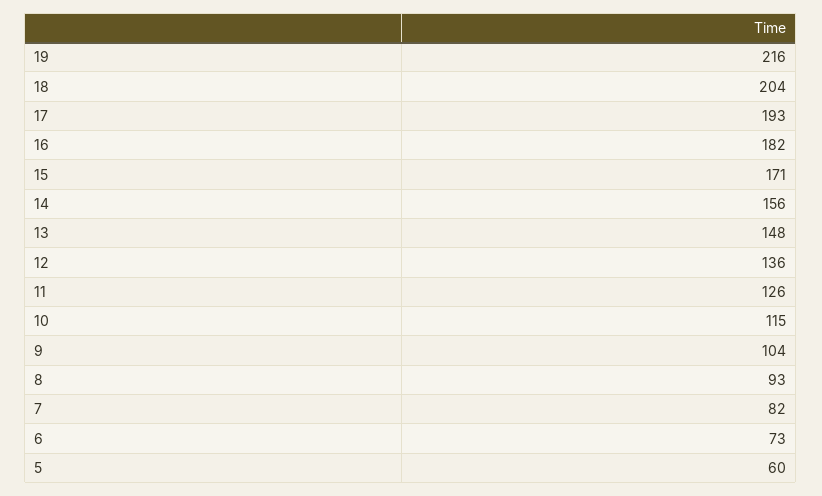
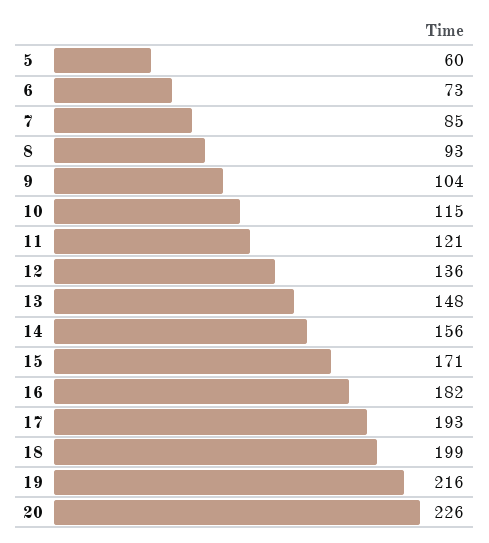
18: 204 -> 199
11: 126 -> 121
7: 82 -> 85
20: none -> 226

